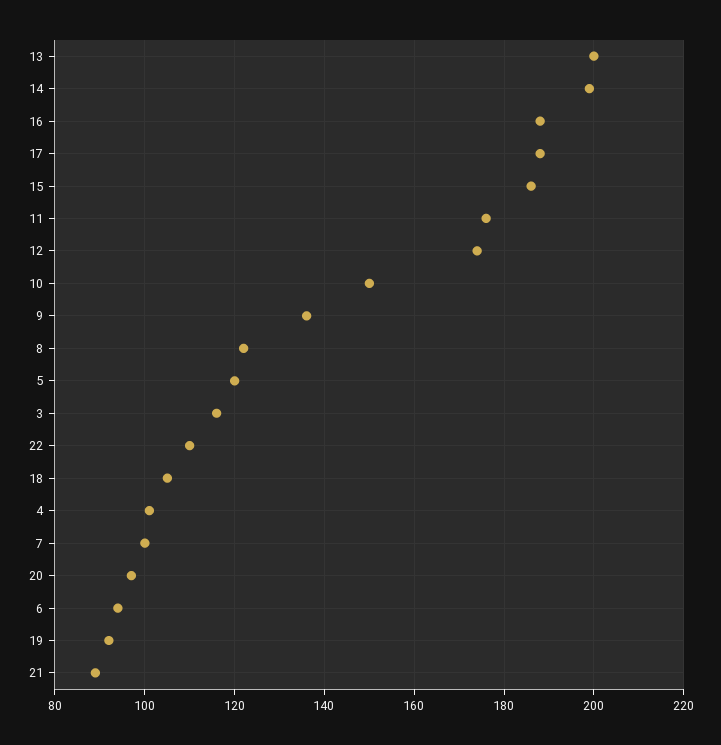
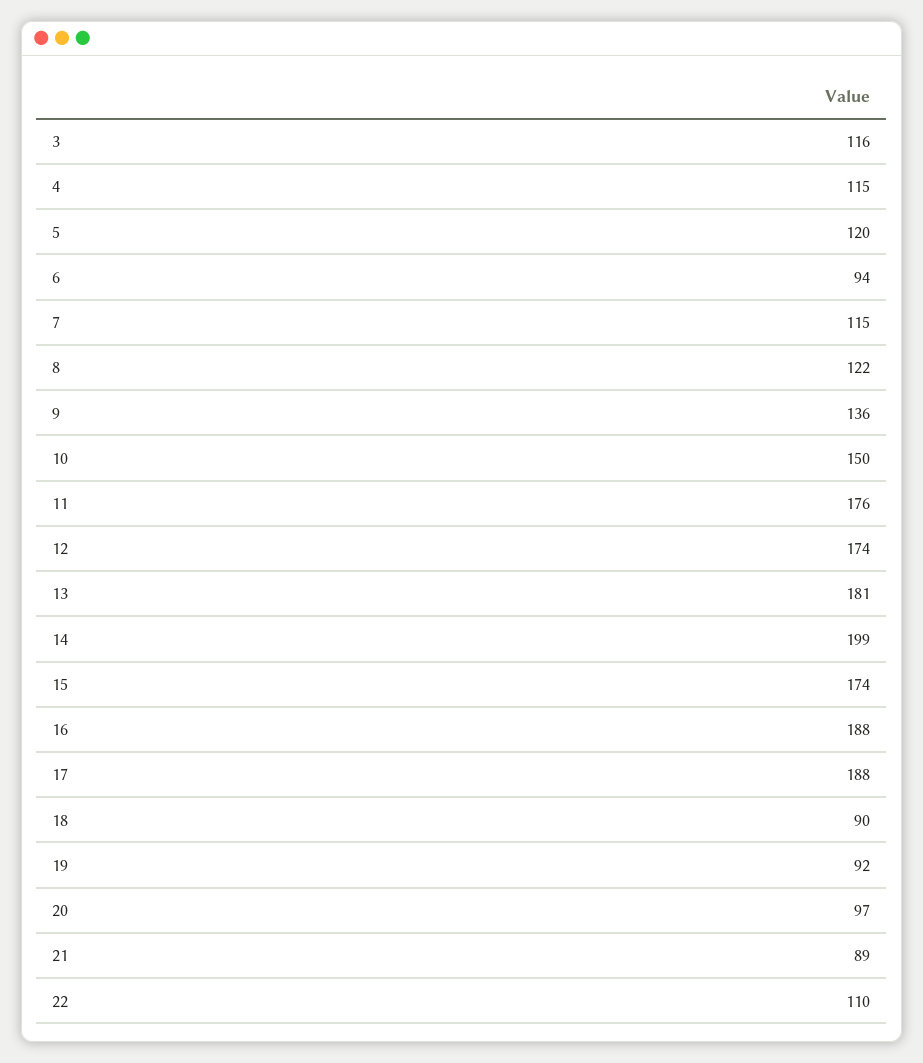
13: 200 -> 181
15: 185 -> 174
18: 105 -> 90
4: 100 -> 115
7: 100 -> 115

